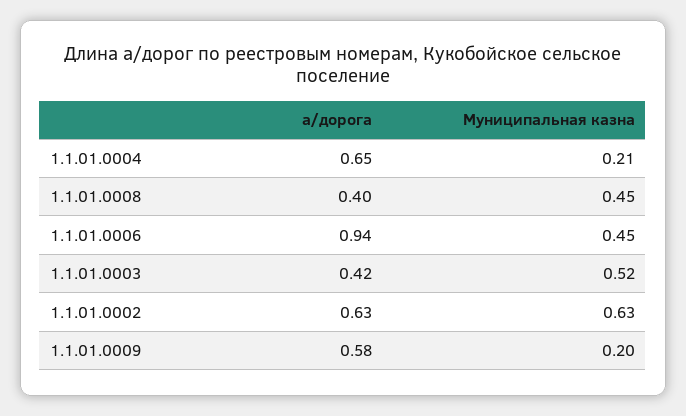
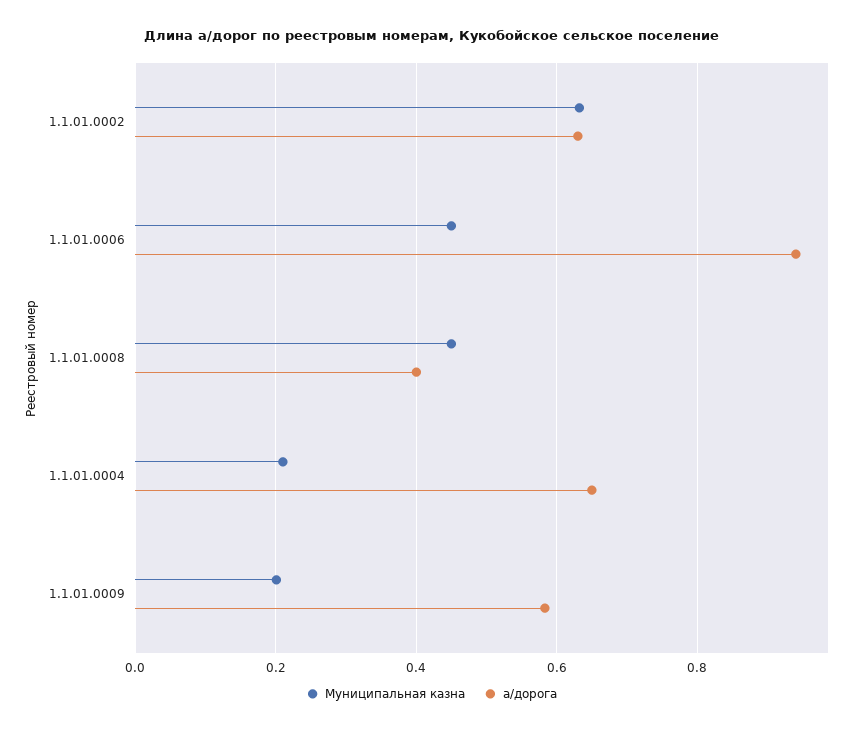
а/дорога, 1.1.01.0003: 0.42 -> none
Муниципальная казна, 1.1.01.0003: 0.52 -> none

